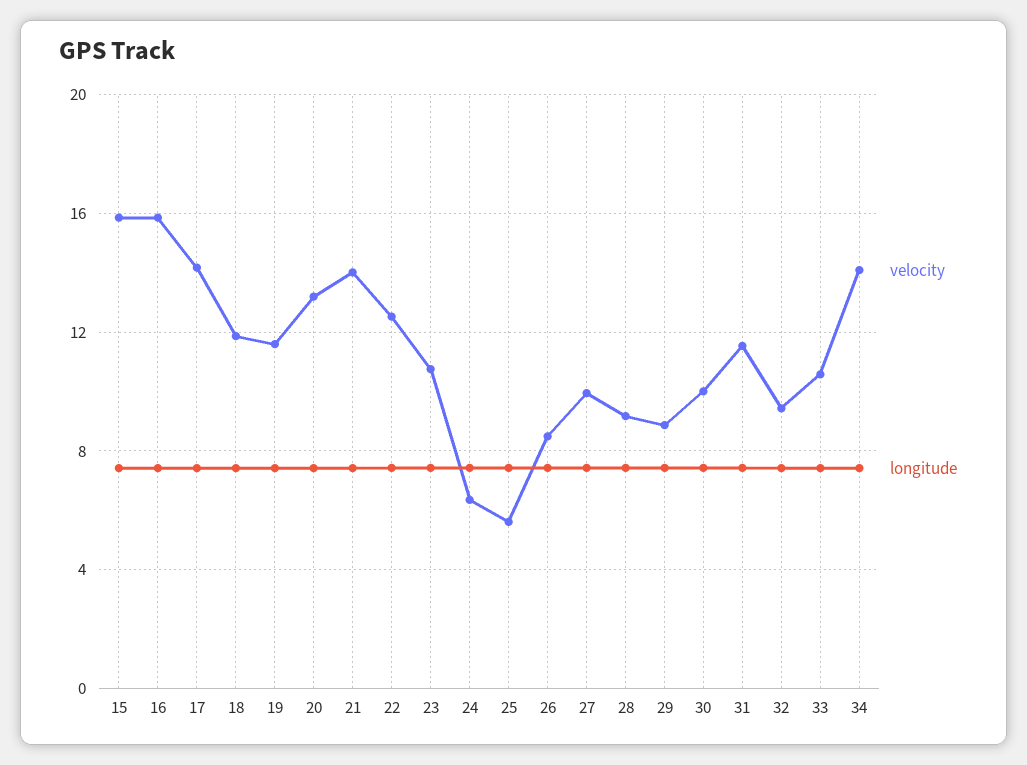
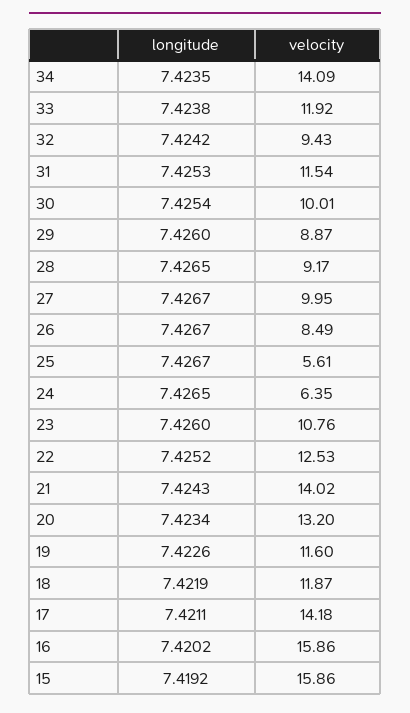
velocity, 33: 10.5 -> 11.92

